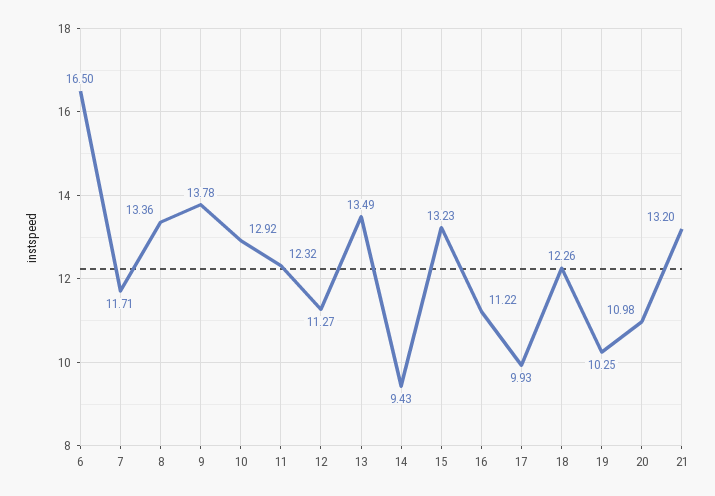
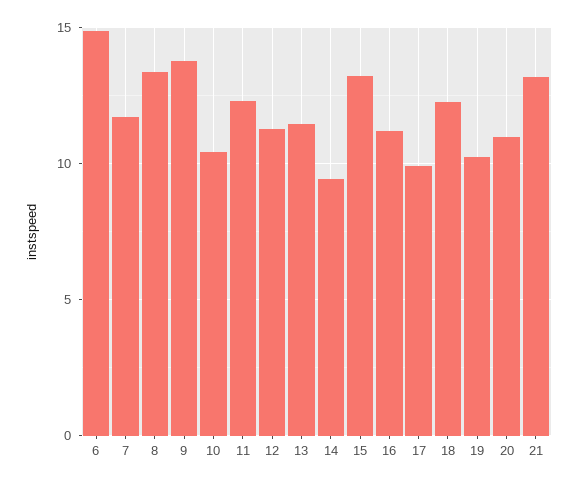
6: 16.5 -> 15
10: 12.92 -> 10.5
13: 13.49 -> 11.5

